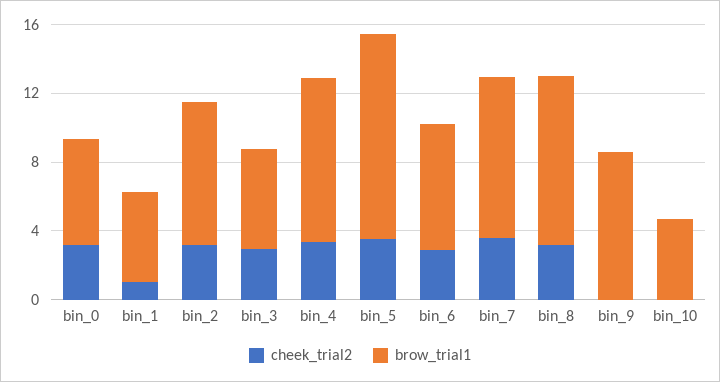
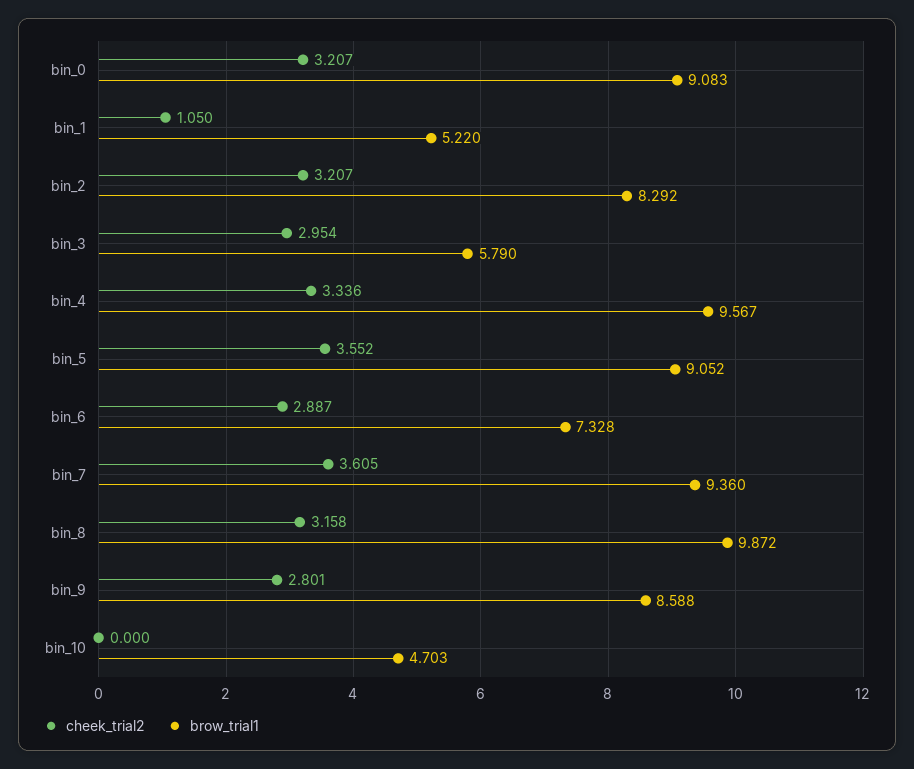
brow_trial1, bin_0: 6 -> 9.083
brow_trial1, bin_5: 12 -> 9.052
cheek_trial2, bin_9: 0 -> 2.801

